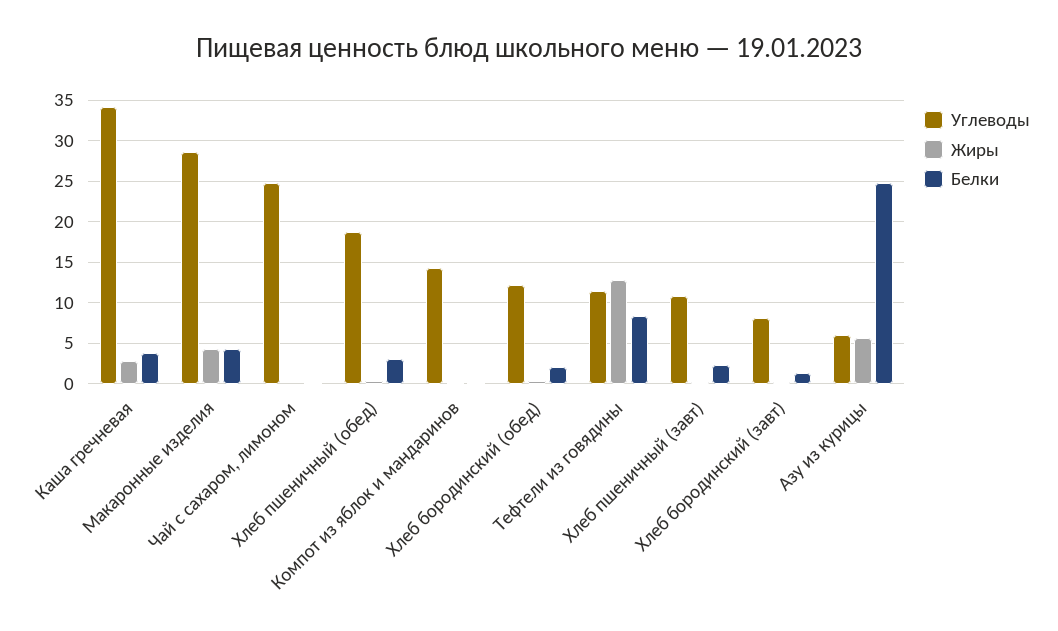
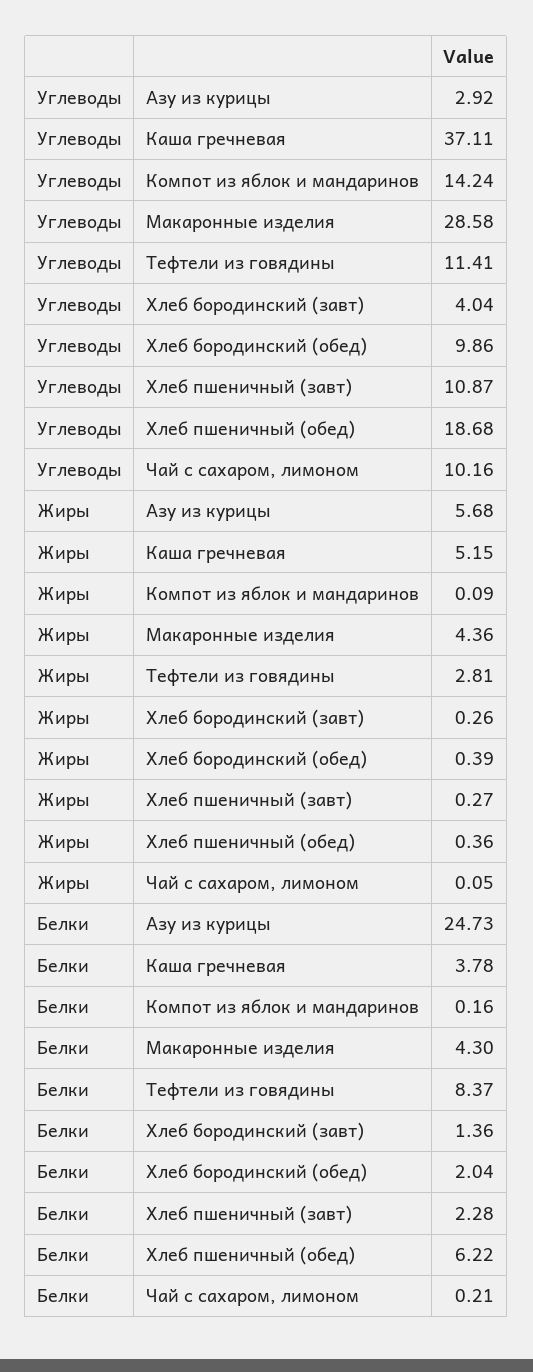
Углеводы, Каша гречневая: 34 -> 37.11
Жиры, Каша гречневая: 3 -> 5.15
Углеводы, Чай с сахаром, лимоном: 25 -> 10.16
Белки, Хлеб пшеничный (обед): 3 -> 6.22
Углеводы, Хлеб бородинский (обед): 12 -> 9.86
Жиры, Тефтели из говядины: 13 -> 2.81
Углеводы, Хлеб бородинский (завт): 8 -> 4.04
Углеводы, Азу из курицы: 6 -> 2.92

